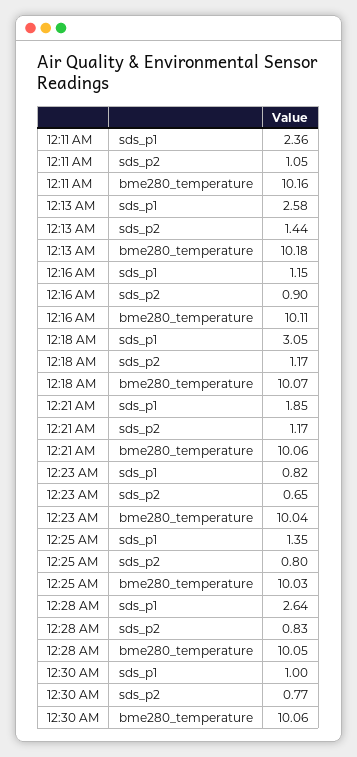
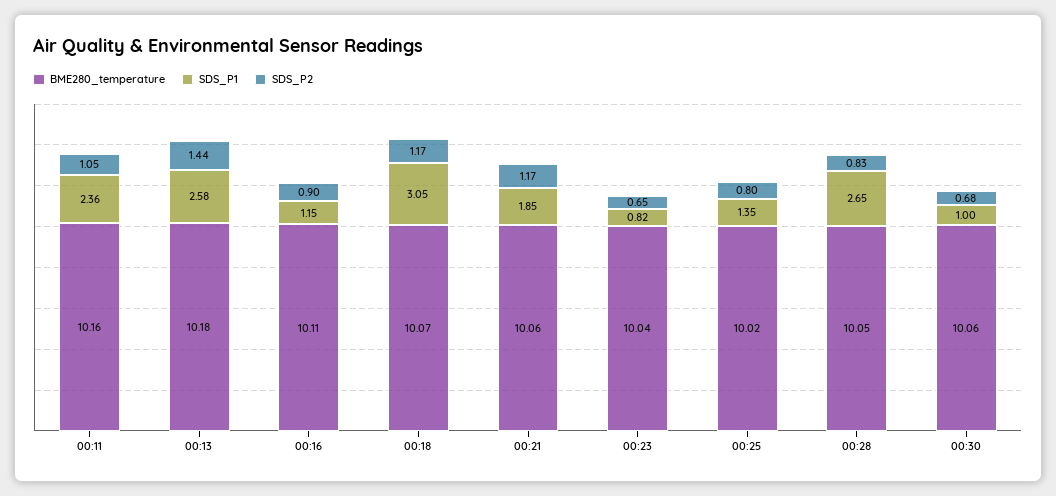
bme280_temperature, 12:25 AM: 10.03 -> 10.02
sds_p1, 12:28 AM: 2.64 -> 2.65
sds_p2, 12:30 AM: 0.77 -> 0.68

